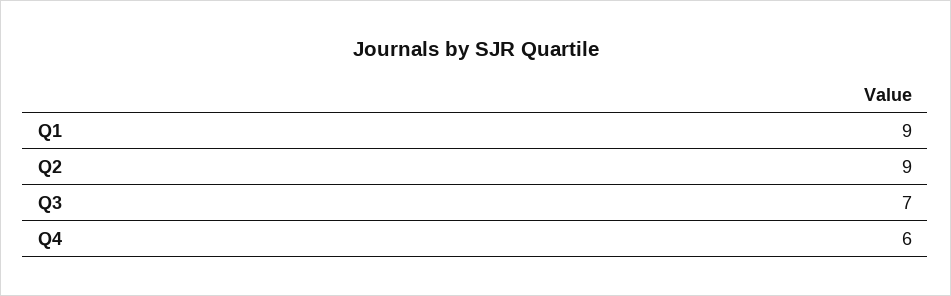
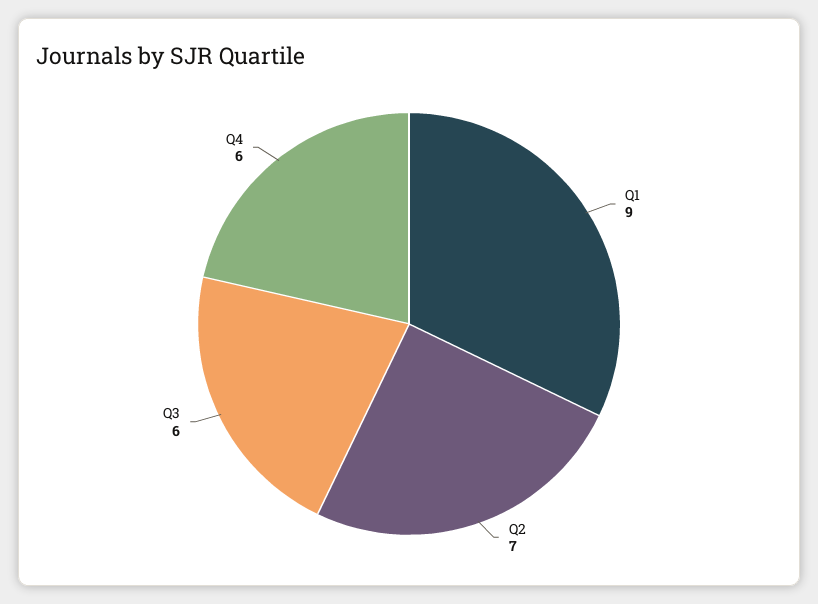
Q2: 9 -> 7
Q3: 7 -> 6

